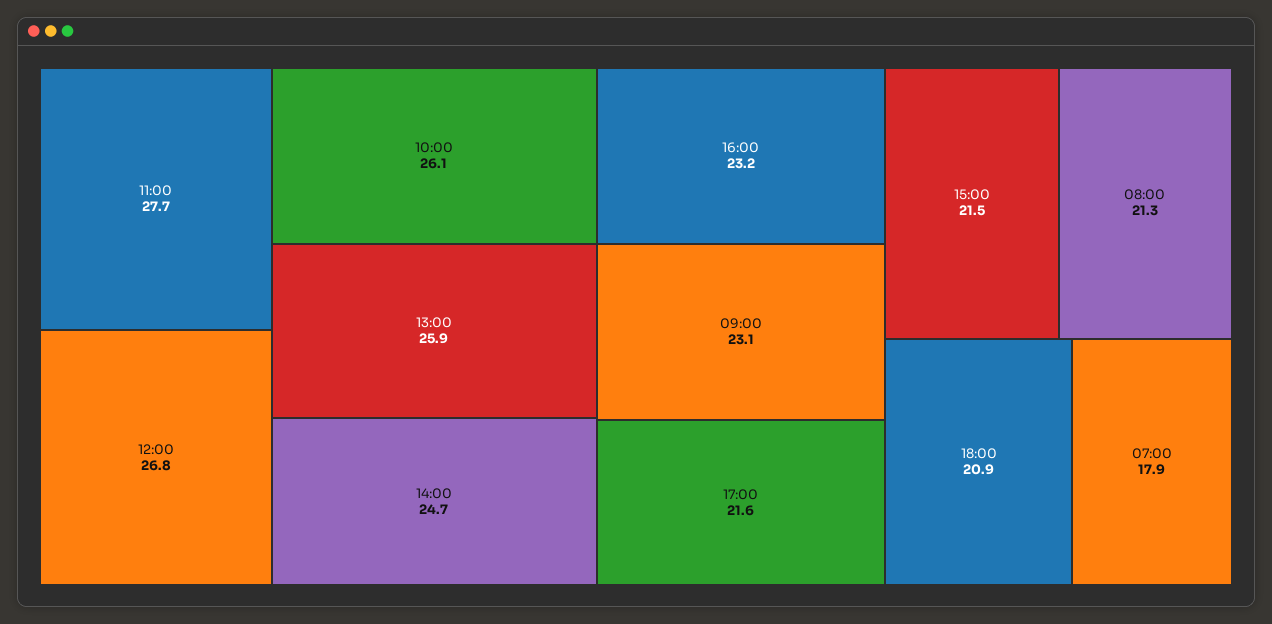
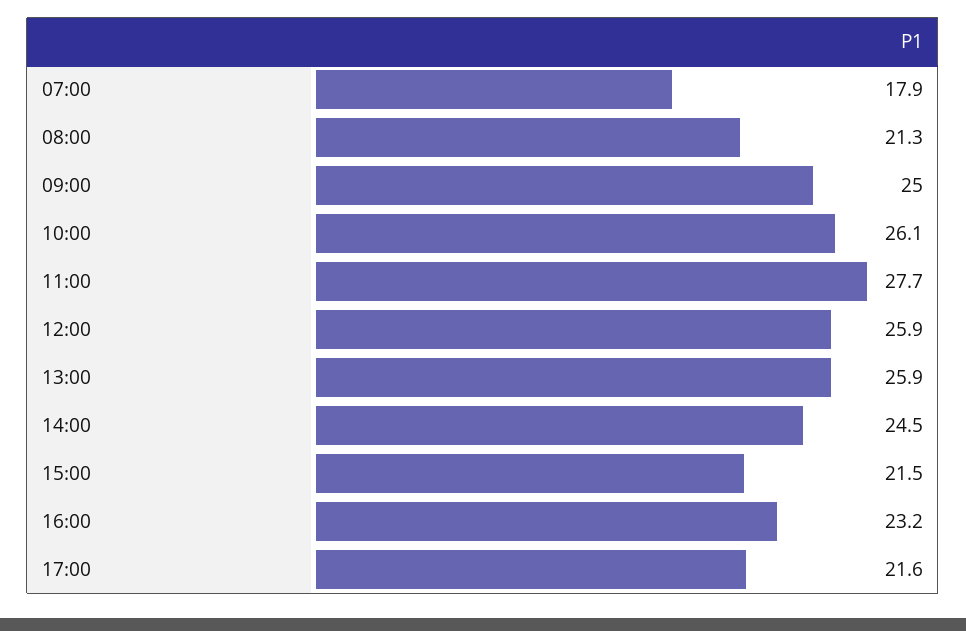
12:00: 26.8 -> 25.9
14:00: 24.7 -> 24.5
09:00: 23.1 -> 25
18:00: 20.9 -> none

